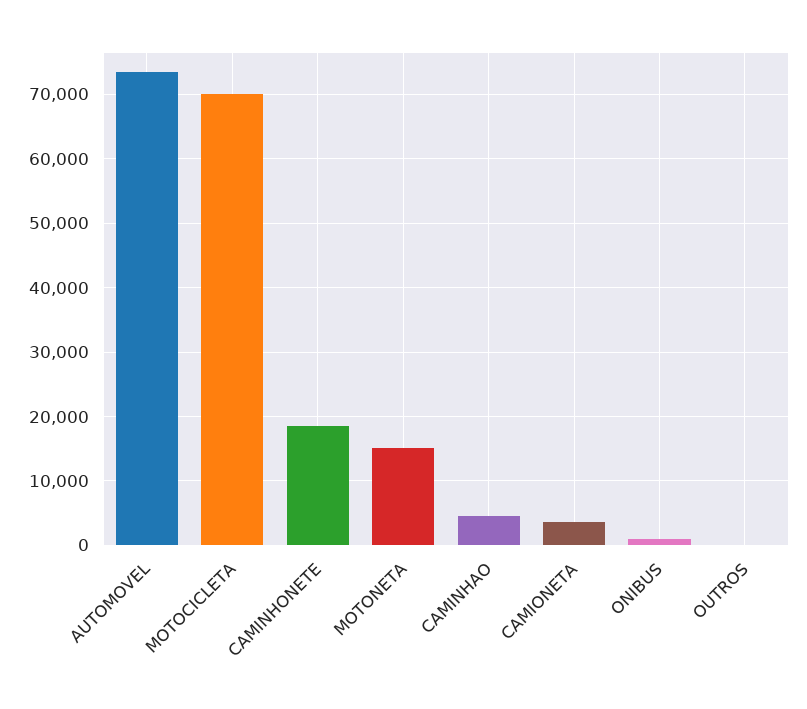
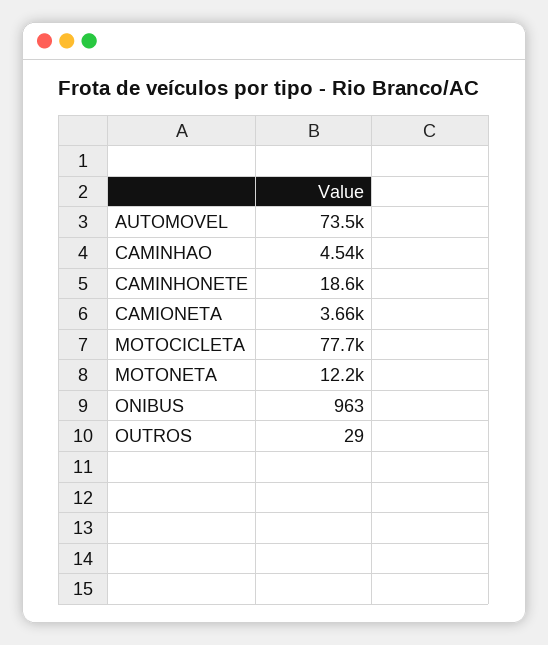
MOTOCICLETA: 70000 -> 77700
MOTONETA: 15000 -> 12200

